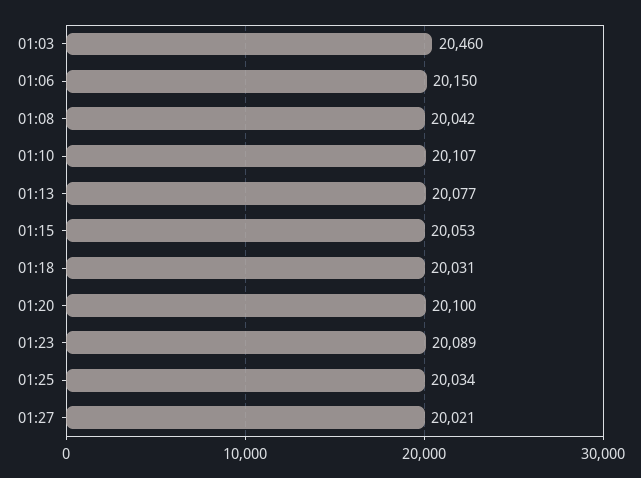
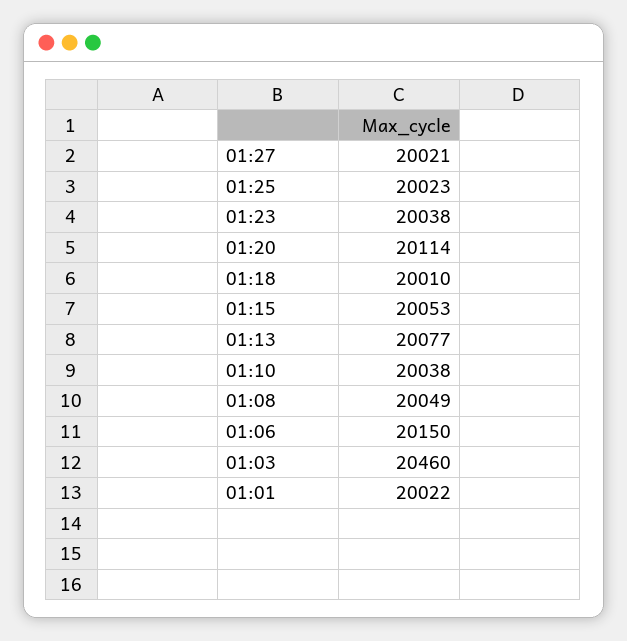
01:08: 20042 -> 20049
01:10: 20107 -> 20038
01:18: 20031 -> 20010
01:20: 20100 -> 20114
01:23: 20089 -> 20038
01:25: 20034 -> 20023
01:01: none -> 20022

